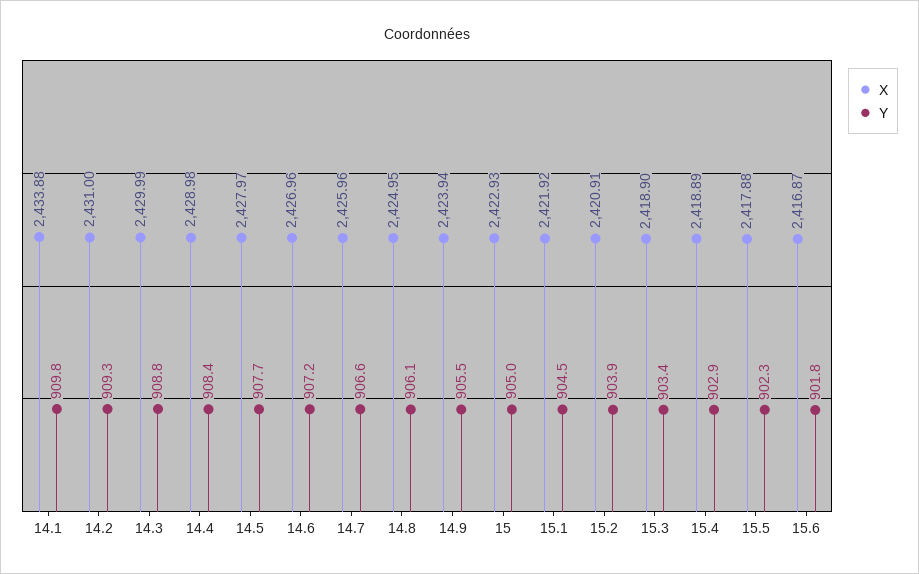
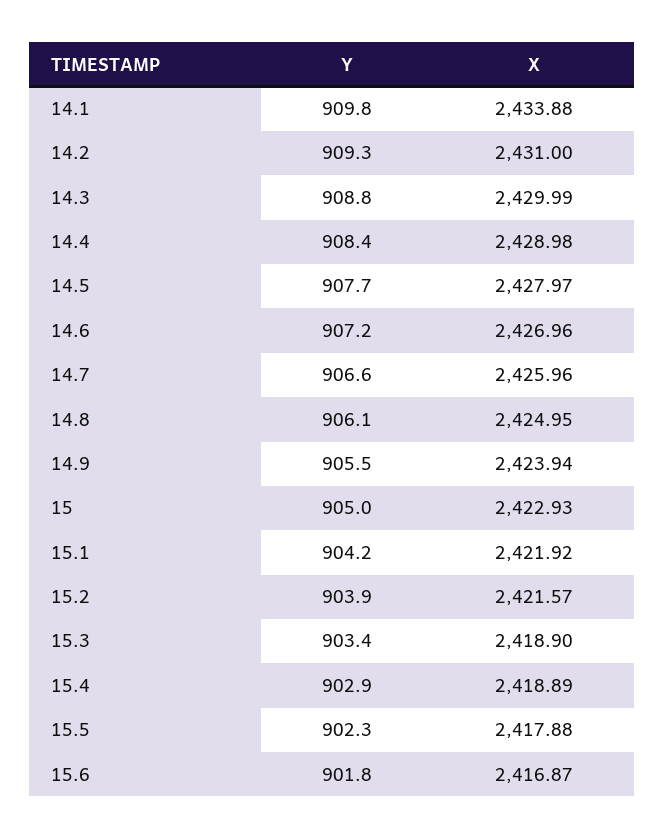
Y, 15.1: 904.5 -> 904.2
X, 15.2: 2420.91 -> 2421.57

